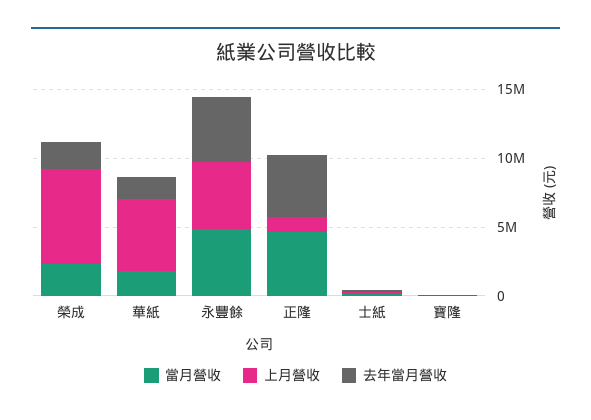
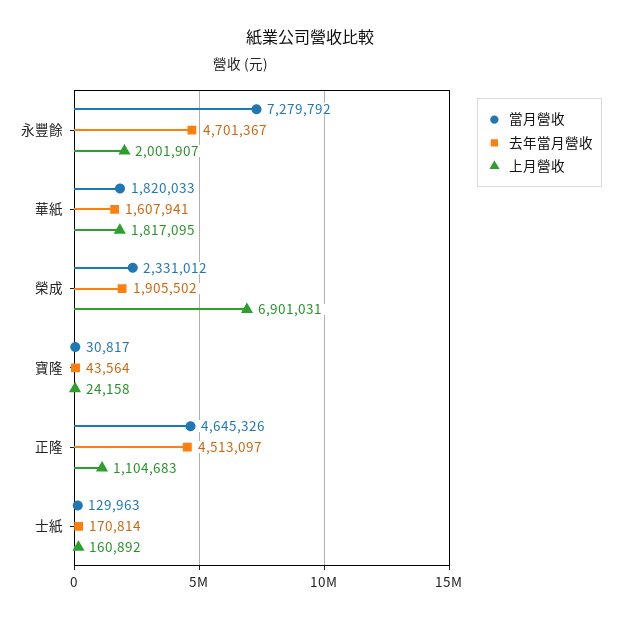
上月營收, 華紙: 5000000 -> 1817095
當月營收, 永豐餘: 5000000 -> 7279792
上月營收, 永豐餘: 5000000 -> 2001907

